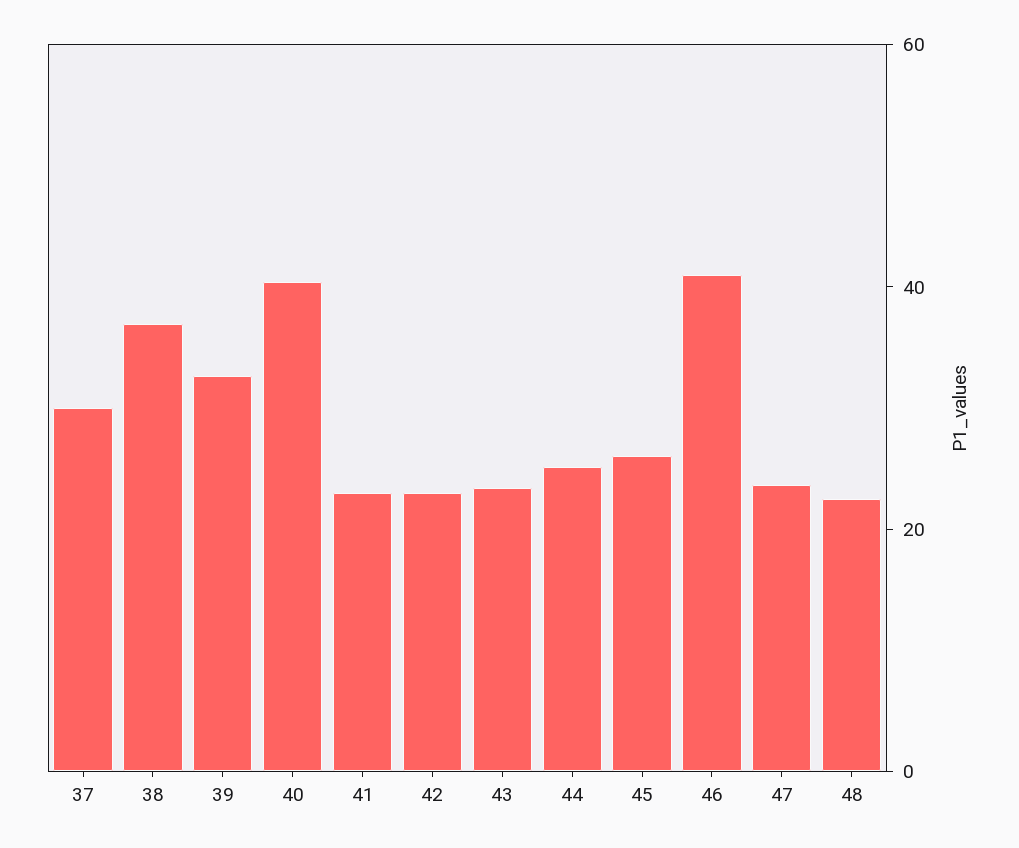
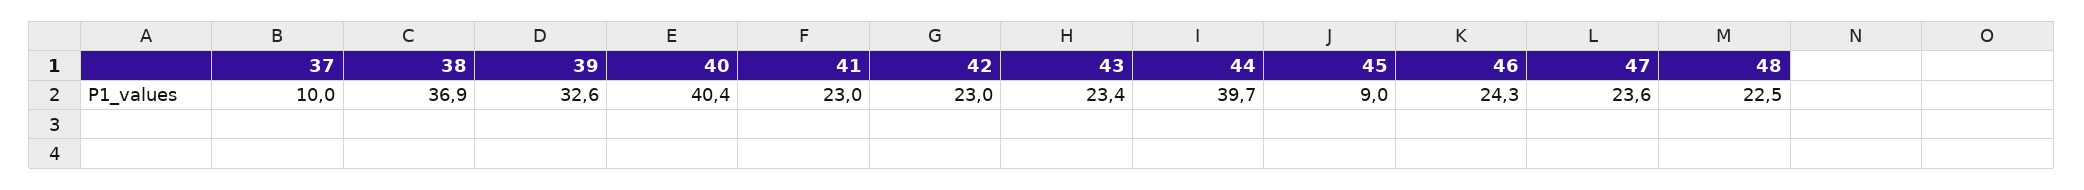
37: 30 -> 10
44: 25 -> 39.7
45: 25 -> 9
46: 40 -> 24.3

